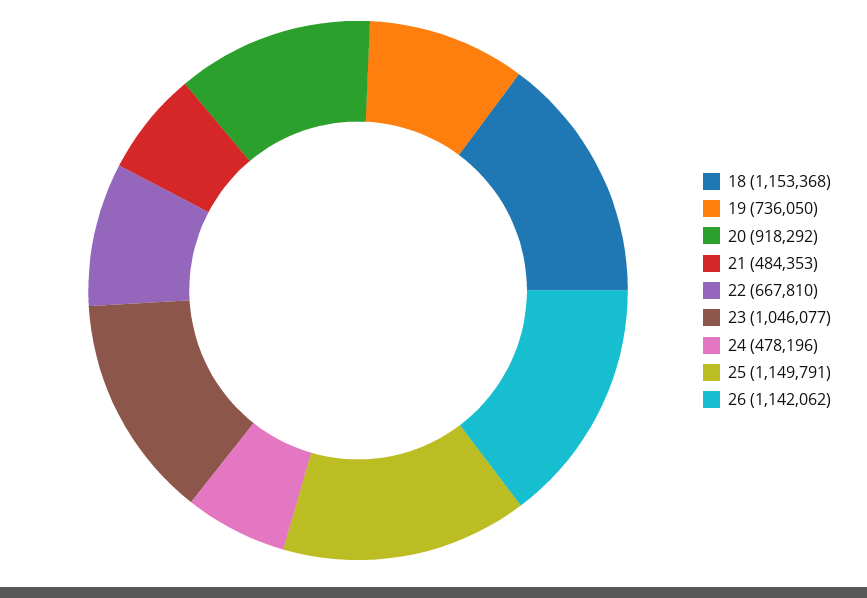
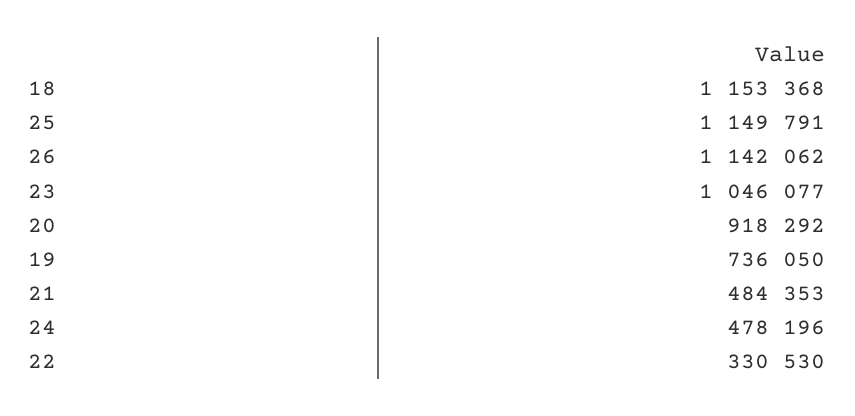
22: 667810 -> 330530

